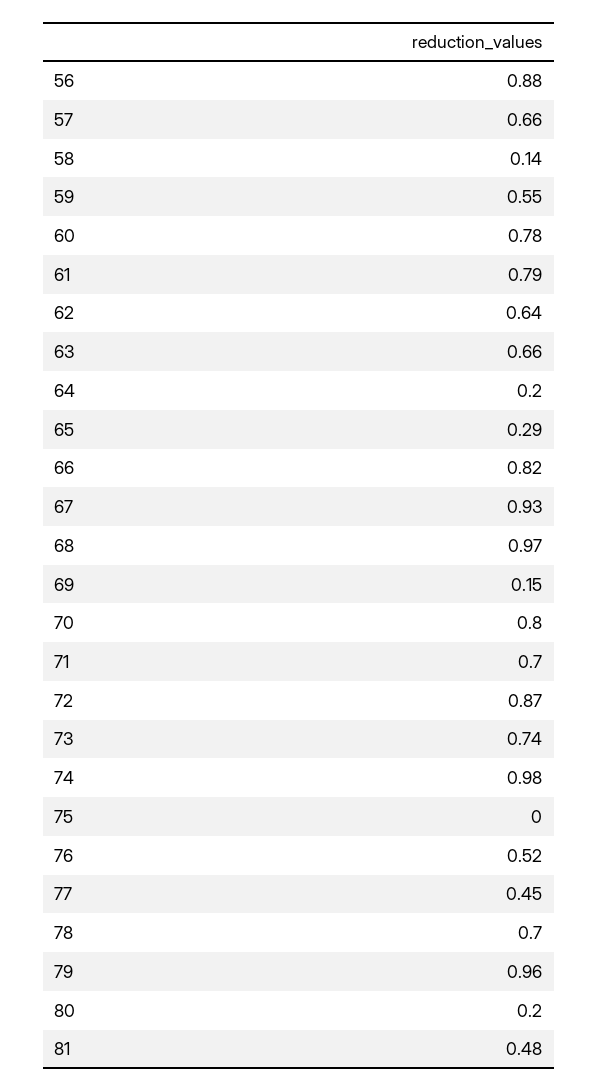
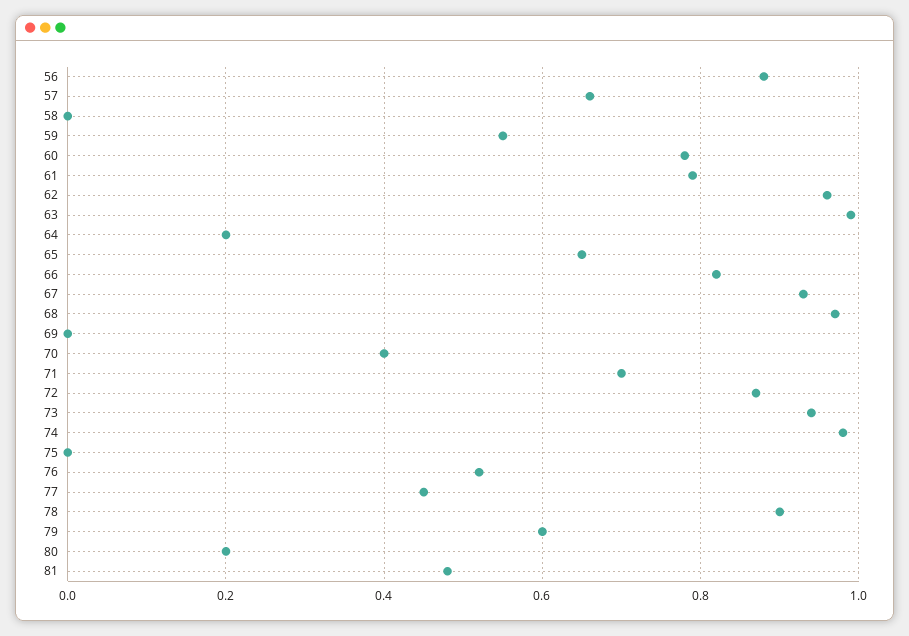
58: 0.14 -> 0
62: 0.64 -> 0.95
63: 0.66 -> 1
65: 0.29 -> 0.65
69: 0.15 -> 0
70: 0.8 -> 0.4
73: 0.74 -> 0.95
78: 0.7 -> 0.9
79: 0.96 -> 0.6

